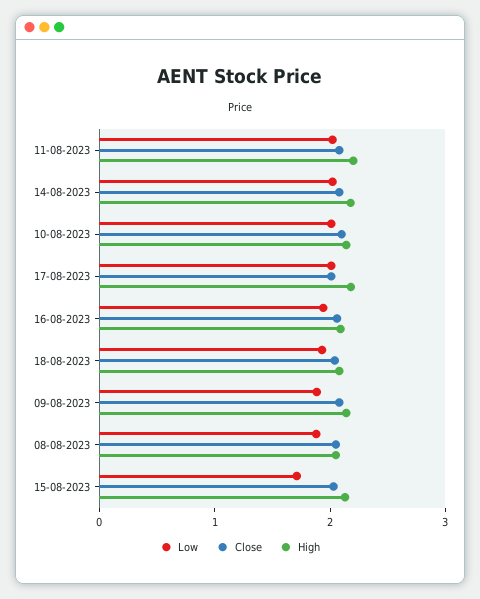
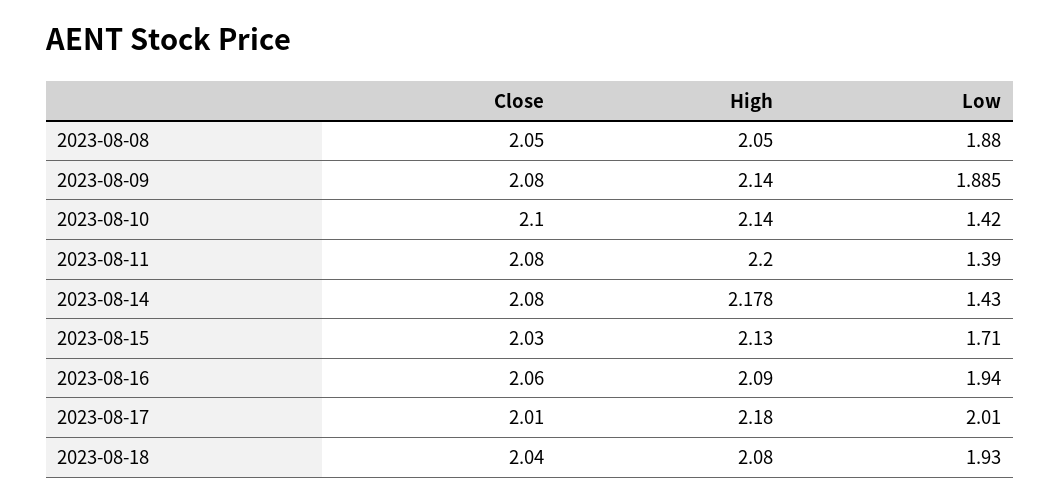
Low, 11-08-2023: 2 -> 1.39
Low, 14-08-2023: 2 -> 1.43
Low, 10-08-2023: 2 -> 1.42

